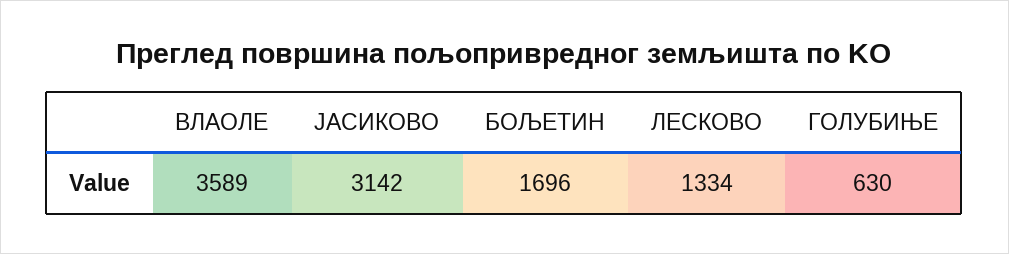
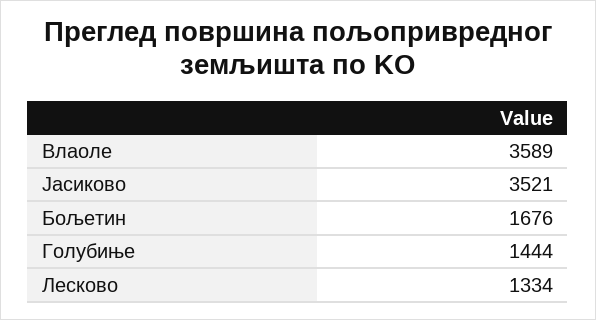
ЈАСИКОВО: 3142 -> 3521
БОЉЕТИН: 1696 -> 1676
ГОЛУБИЊЕ: 630 -> 1444

